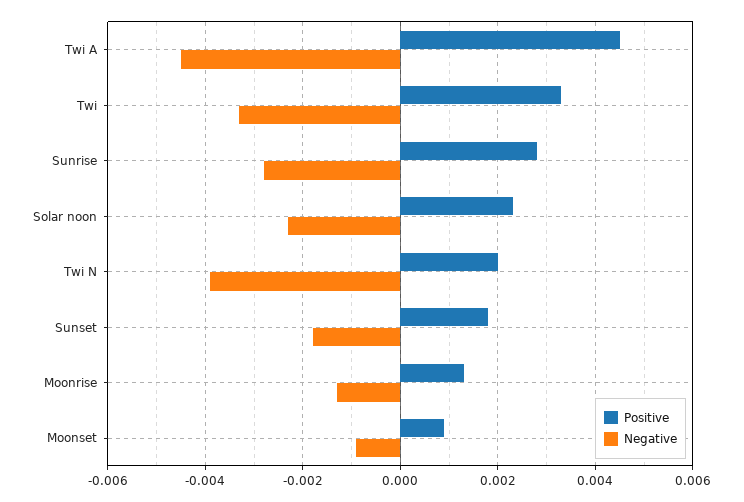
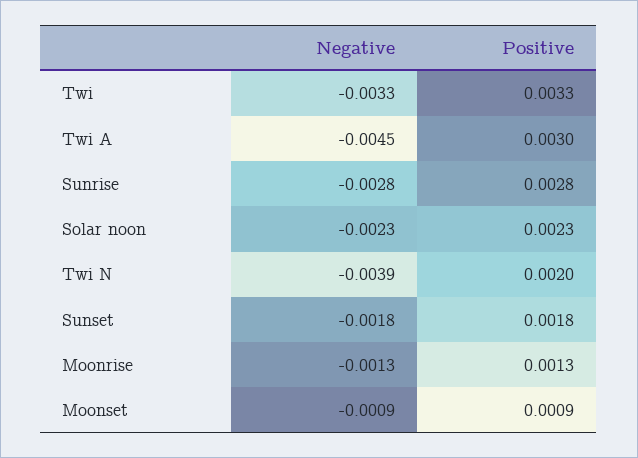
Positive, Twi A: 0.0045 -> 0.003

